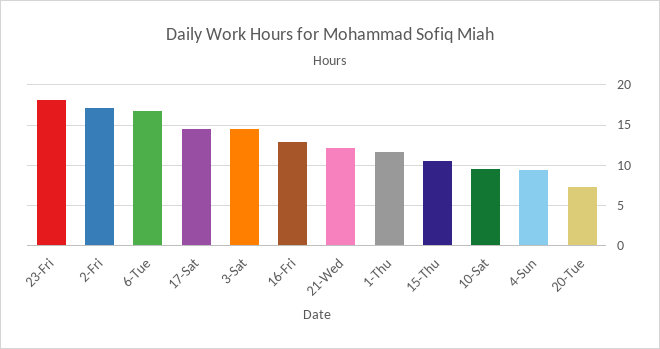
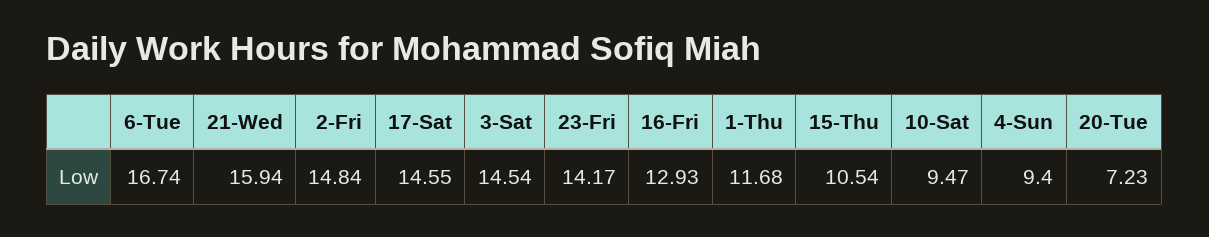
23-Fri: 18 -> 14.17
2-Fri: 17 -> 14.84
21-Wed: 12 -> 15.94

